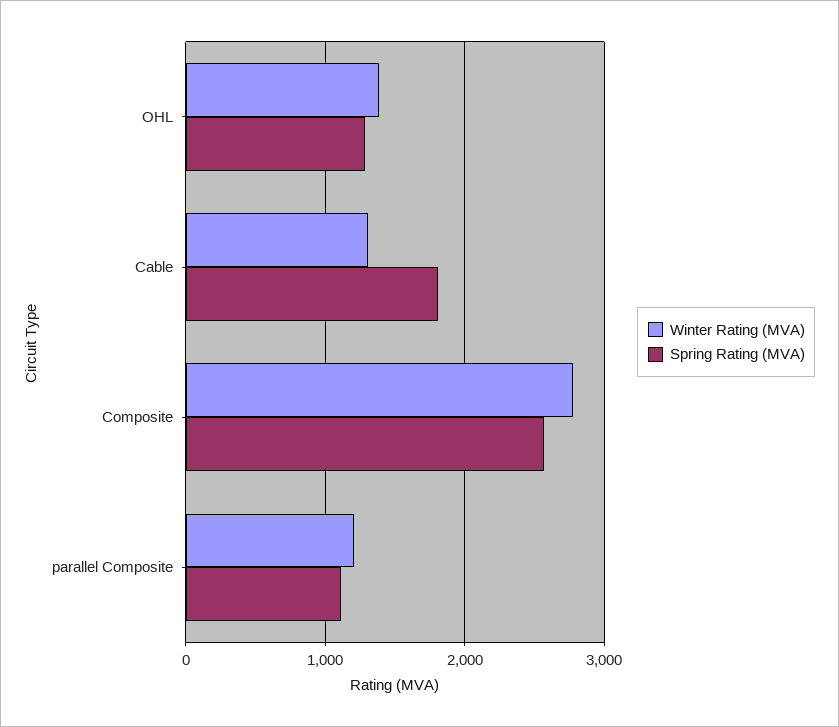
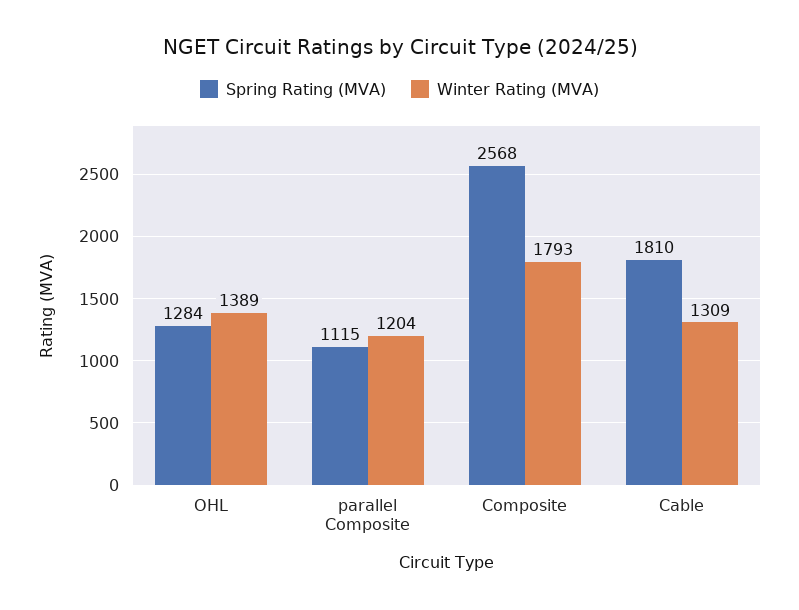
Winter Rating (MVA), Composite: 2800 -> 1793

